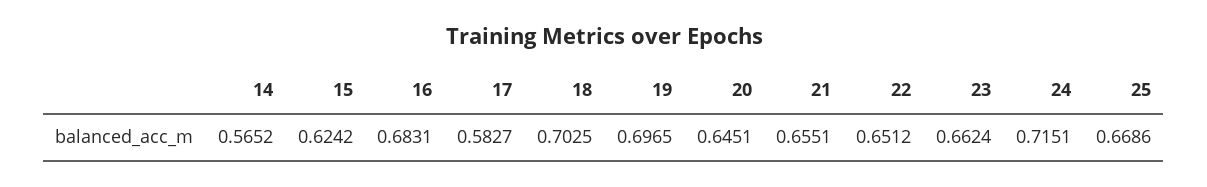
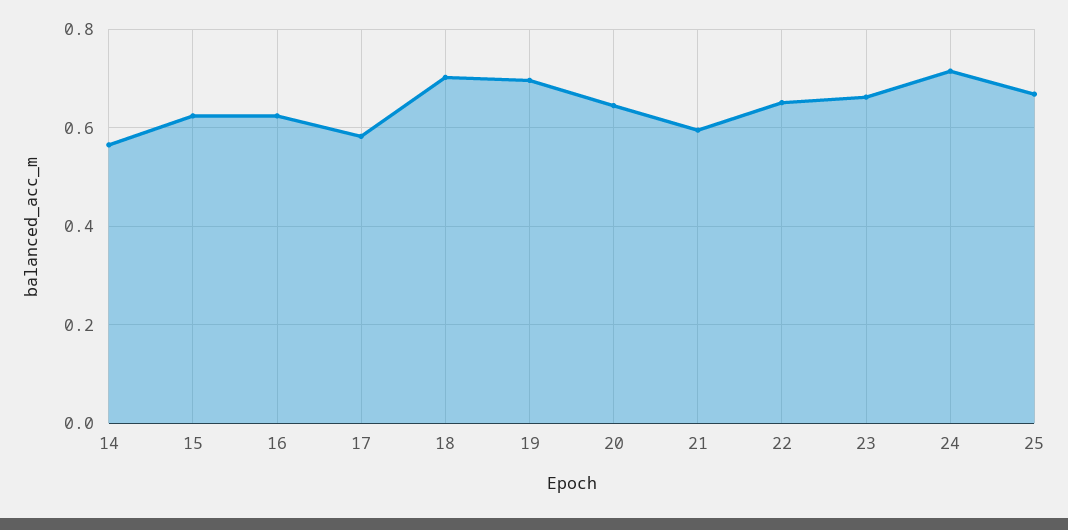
16: 0.6831 -> 0.62
21: 0.6551 -> 0.6

